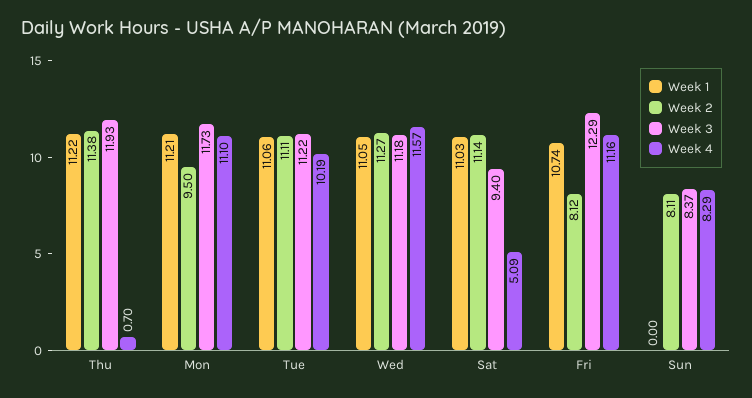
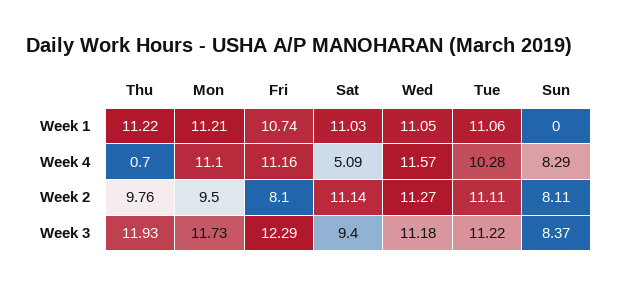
Week 2, Thu: 11.38 -> 9.76
Week 4, Tue: 10.19 -> 10.28
Week 2, Fri: 8.12 -> 8.1

